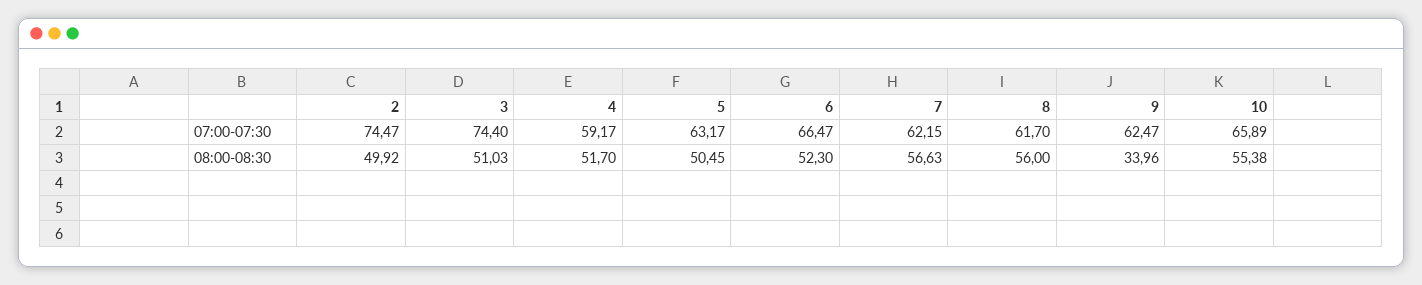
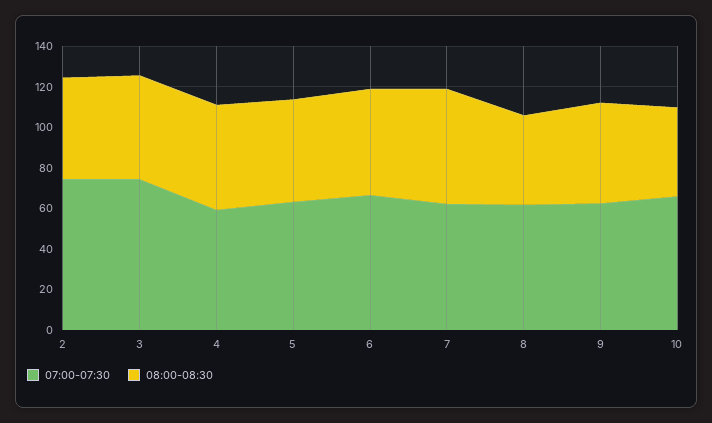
08:00-08:30, 8: 56 -> 45
08:00-08:30, 9: 33.96 -> 50
08:00-08:30, 10: 55.38 -> 45

